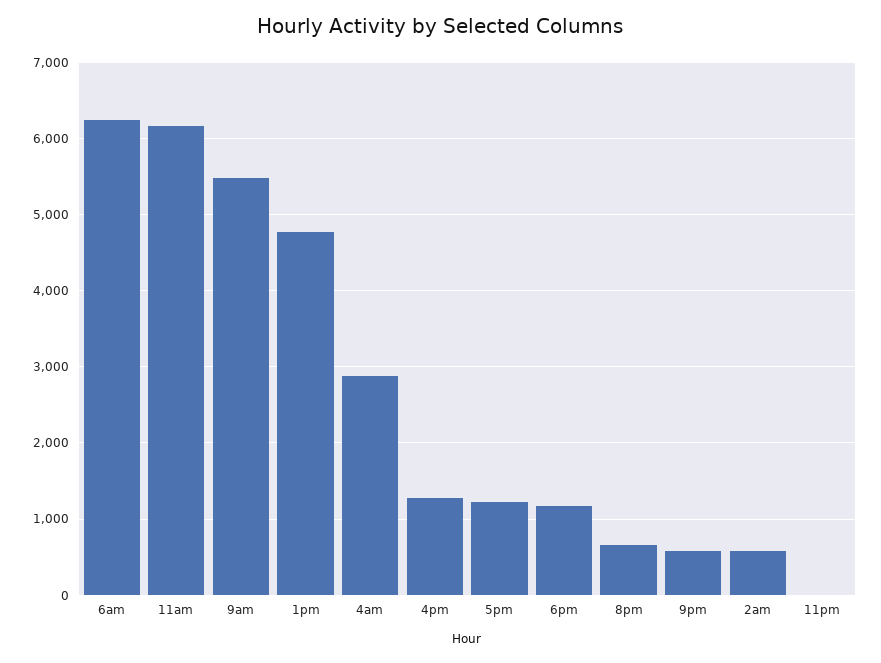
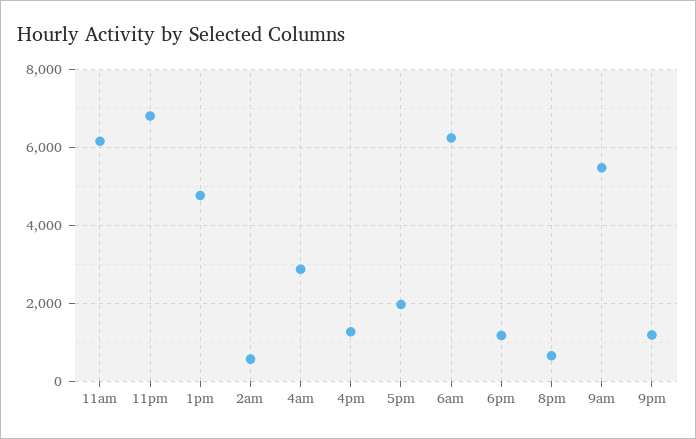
5pm: 1200 -> 2000
9pm: 600 -> 1200
11pm: 0 -> 6800

